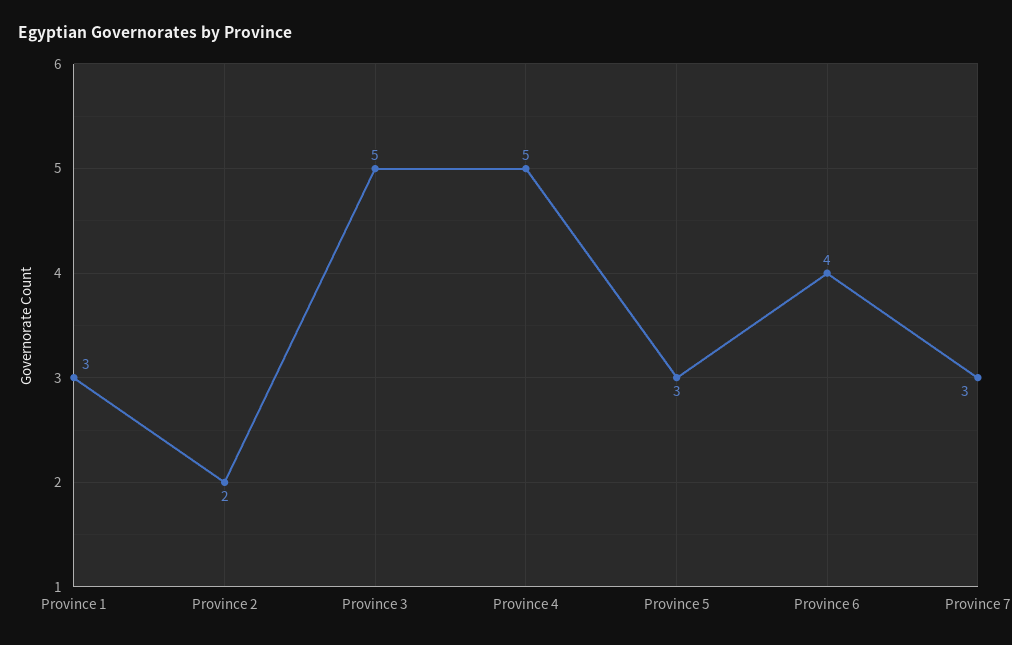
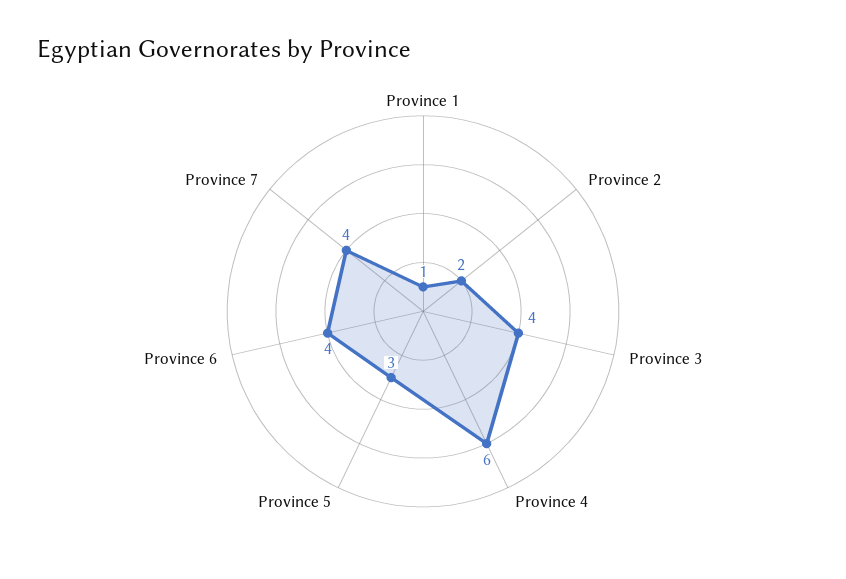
Province 1: 3 -> 1
Province 3: 5 -> 4
Province 4: 5 -> 6
Province 7: 3 -> 4

